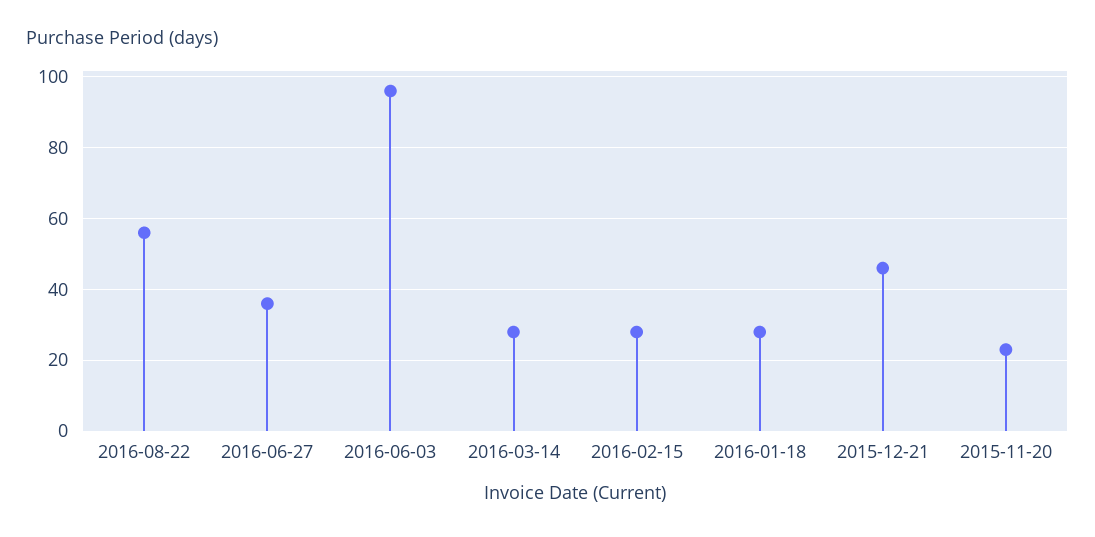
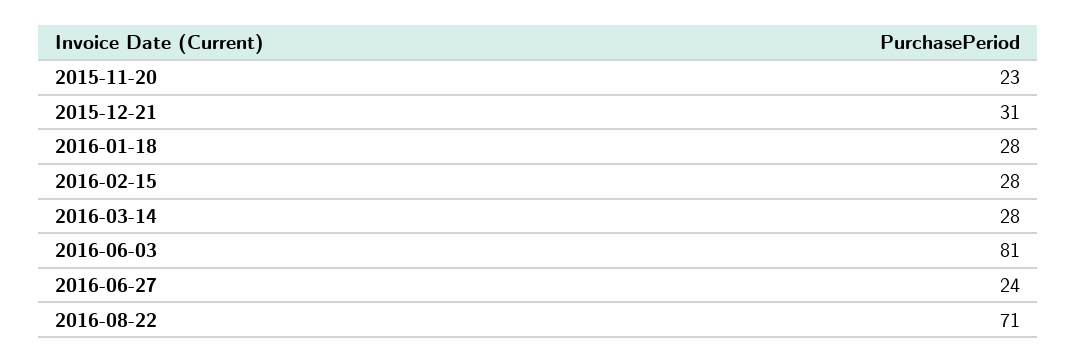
2016-08-22: 55 -> 71
2016-06-27: 35 -> 24
2016-06-03: 95 -> 81
2015-12-21: 45 -> 31

